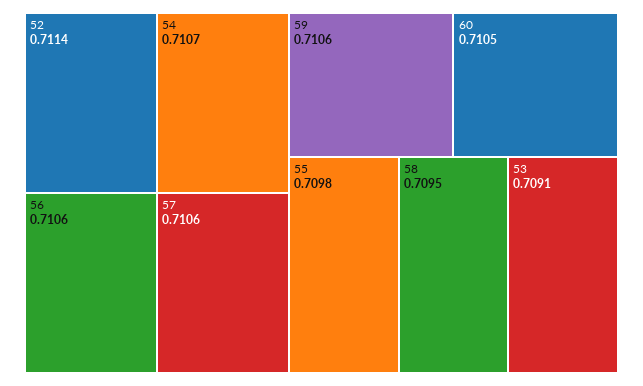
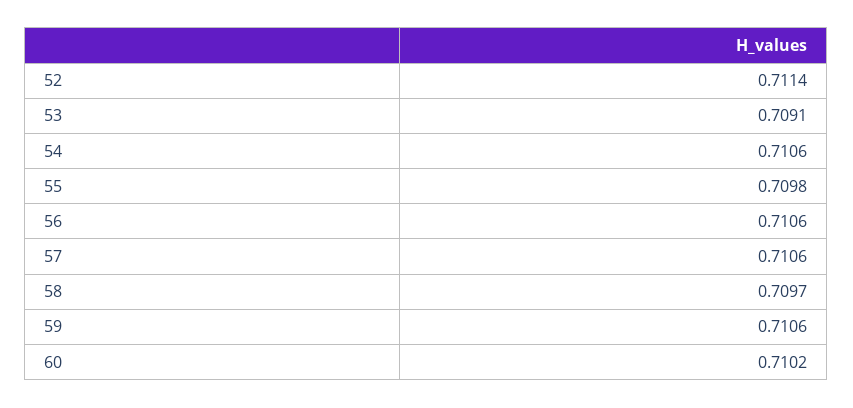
54: 0.7107 -> 0.7106
60: 0.7105 -> 0.7102
58: 0.7095 -> 0.7097

